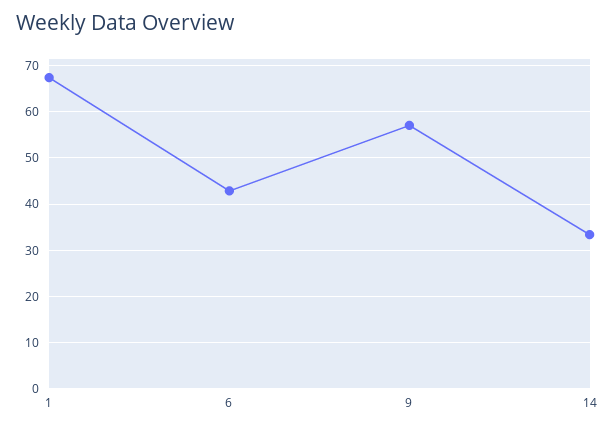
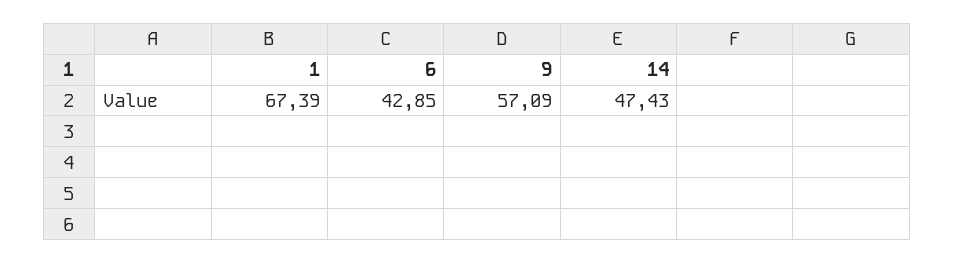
14: 34 -> 47.43

